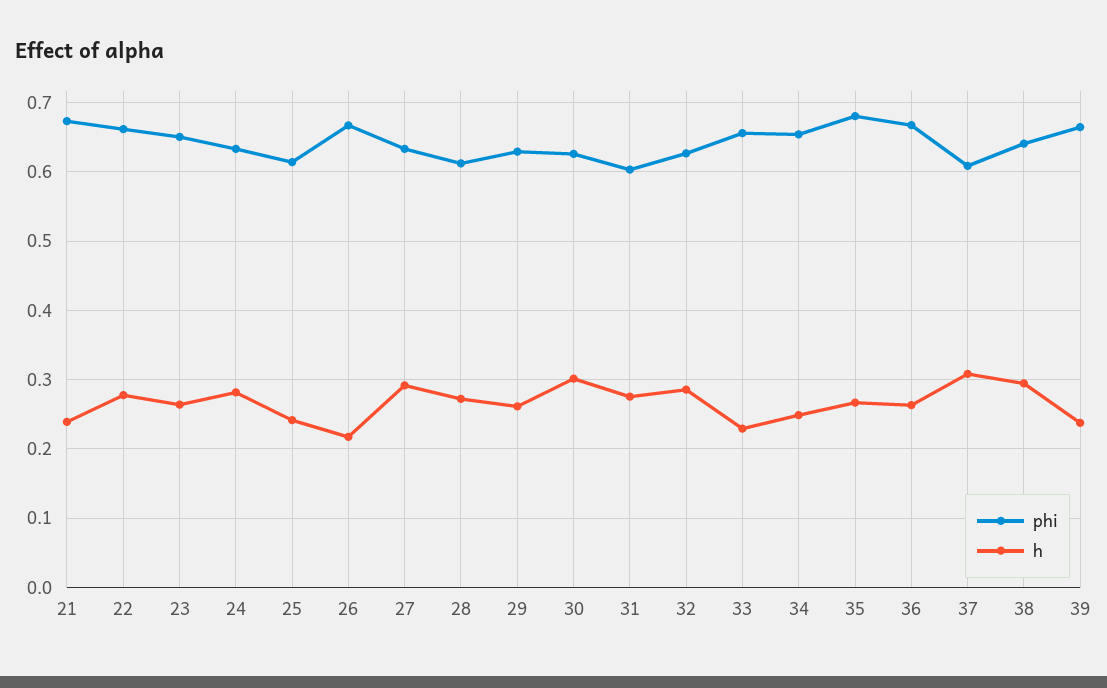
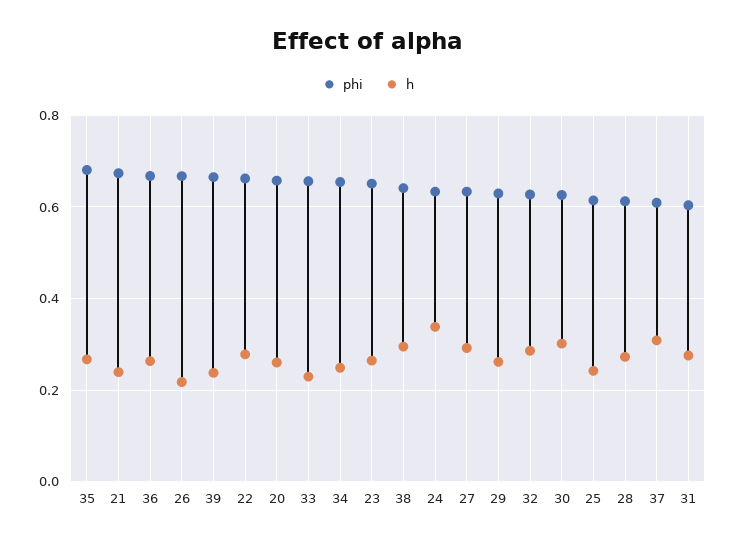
h, 24: 0.28 -> 0.34
phi, 20: none -> 0.66
h, 20: none -> 0.26

